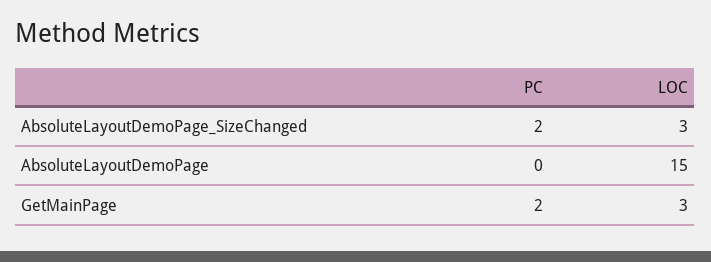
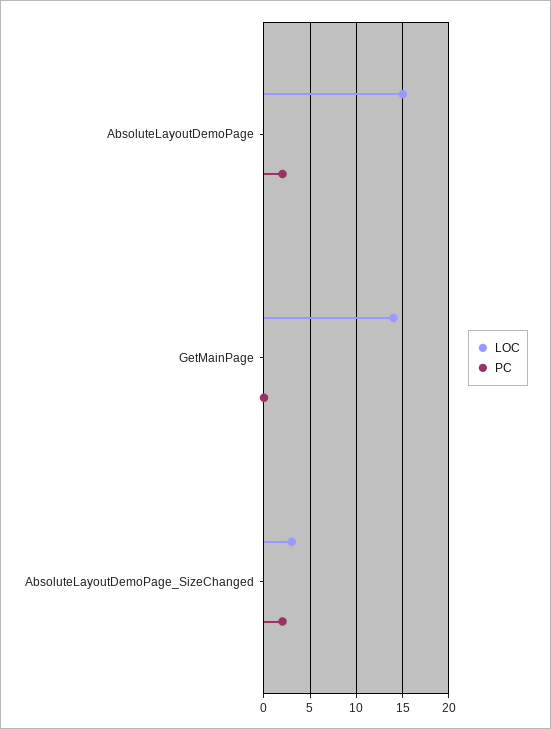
PC, AbsoluteLayoutDemoPage: 0 -> 2
PC, GetMainPage: 2 -> 0
LOC, GetMainPage: 3 -> 14

